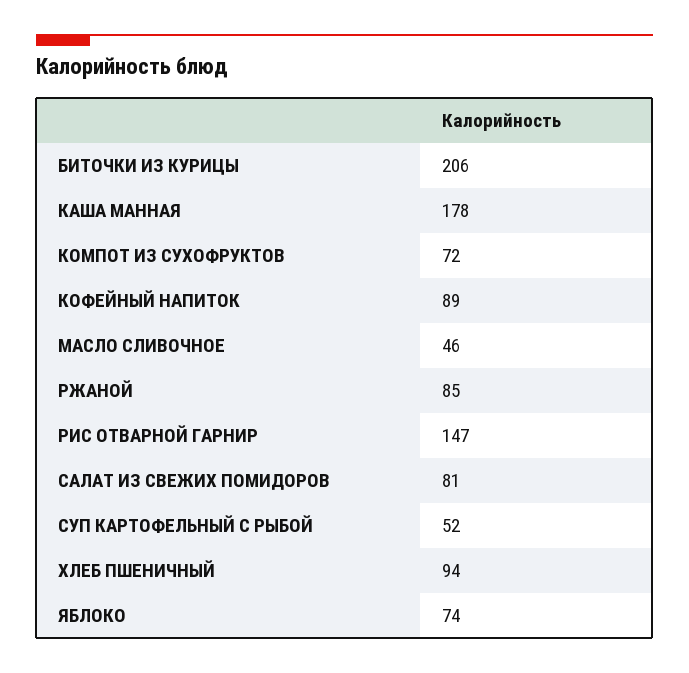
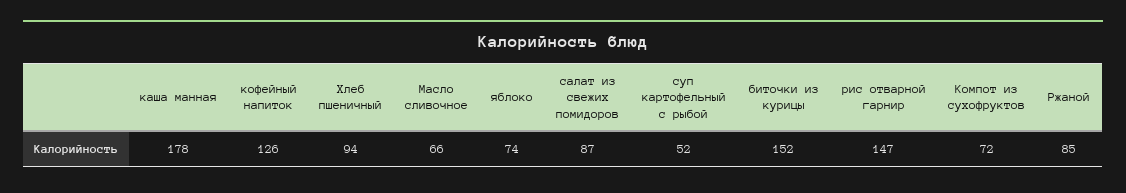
БИТОЧКИ ИЗ КУРИЦЫ: 206 -> 152
КОФЕЙНЫЙ НАПИТОК: 89 -> 126
МАСЛО СЛИВОЧНОЕ: 46 -> 66
САЛАТ ИЗ СВЕЖИХ ПОМИДОРОВ: 81 -> 87

